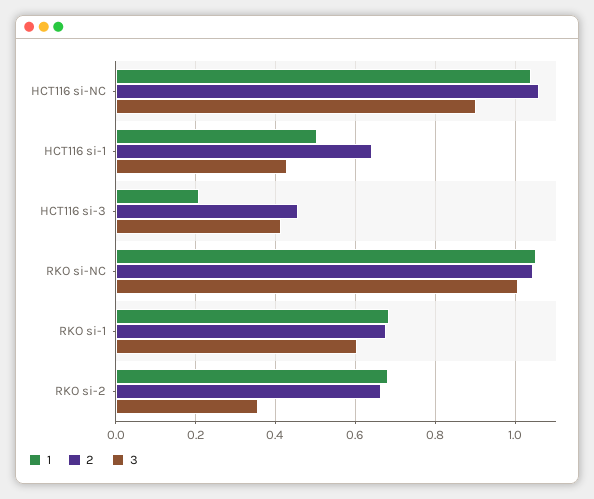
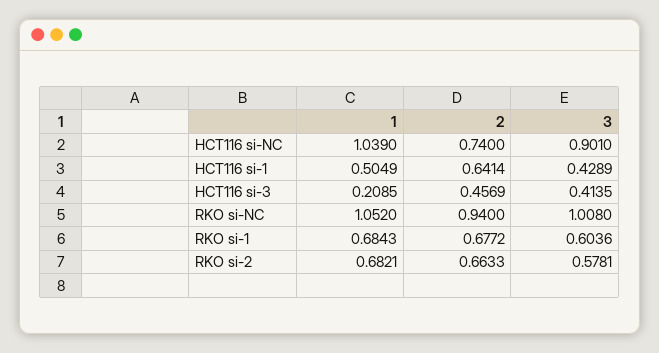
2, HCT116 si-NC: 1.06 -> 0.74
2, RKO si-NC: 1.04 -> 0.94
3, RKO si-2: 0.36 -> 0.5781

